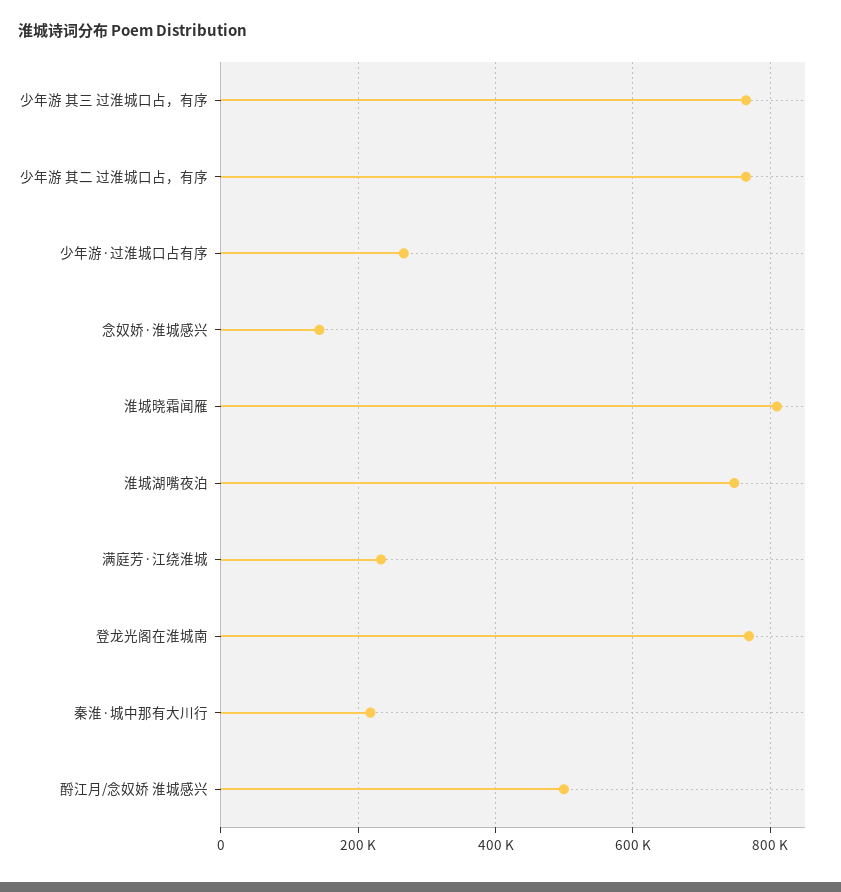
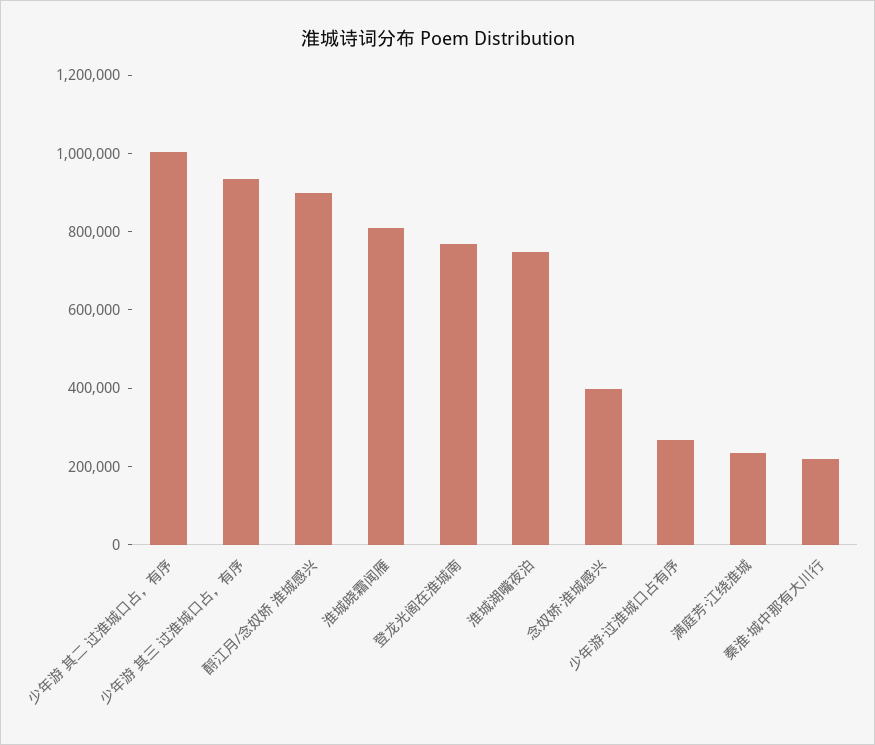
少年游 其三 过淮城口占，有序: 760000 -> 950000
少年游 其二 过淮城口占，有序: 760000 -> 1000000
念奴娇·淮城感兴: 140000 -> 400000
酹江月/念奴娇 淮城感兴: 500000 -> 900000

